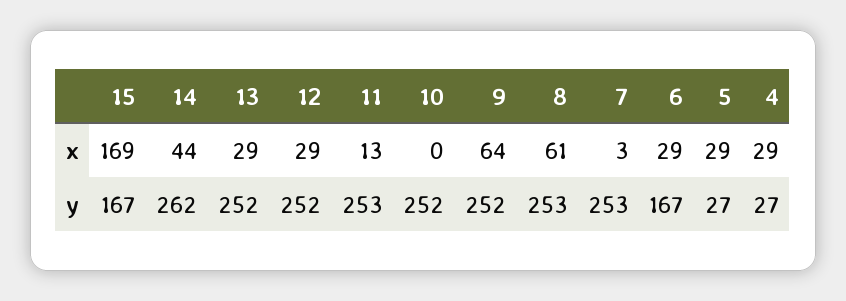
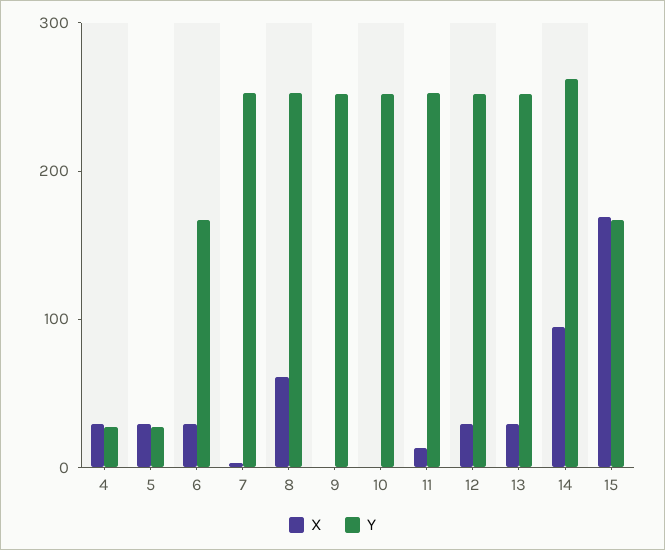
x, 14: 44 -> 100
x, 9: 64 -> 0

